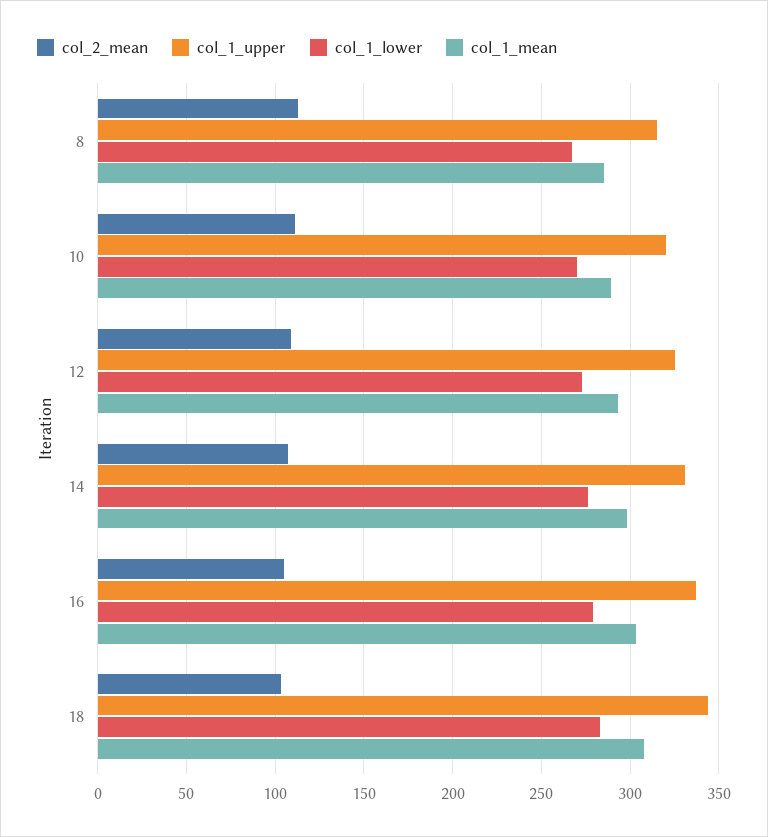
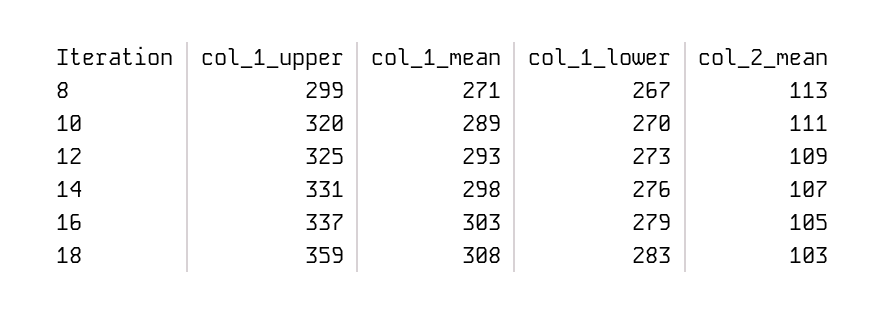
col_1_upper, 8: 315 -> 299
col_1_mean, 8: 285 -> 271
col_1_upper, 18: 345 -> 359

